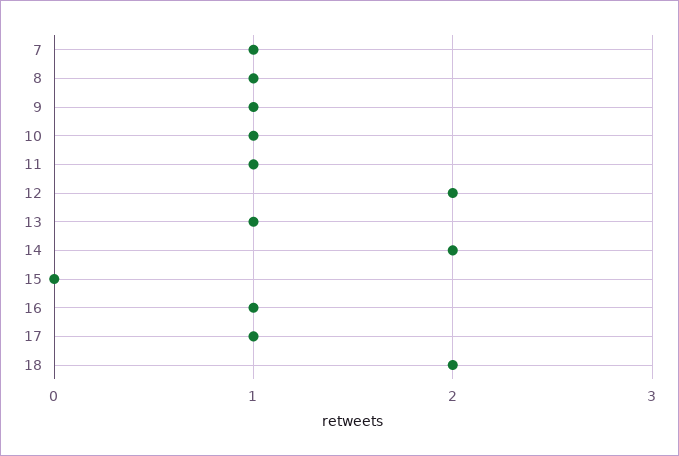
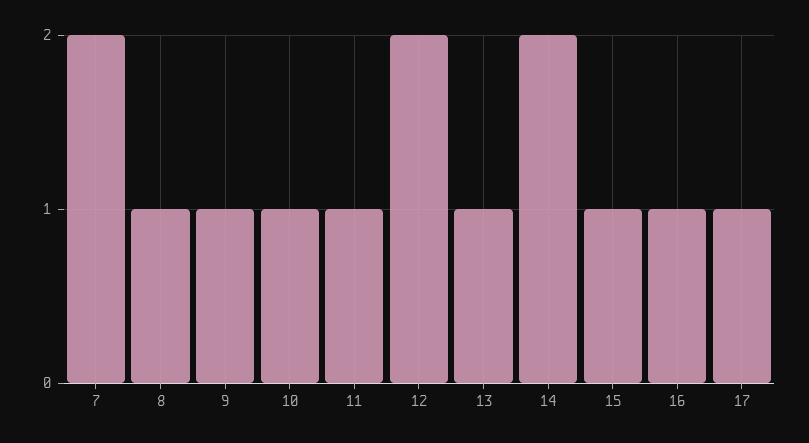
7: 1 -> 2
15: 0 -> 1
18: 2 -> none

